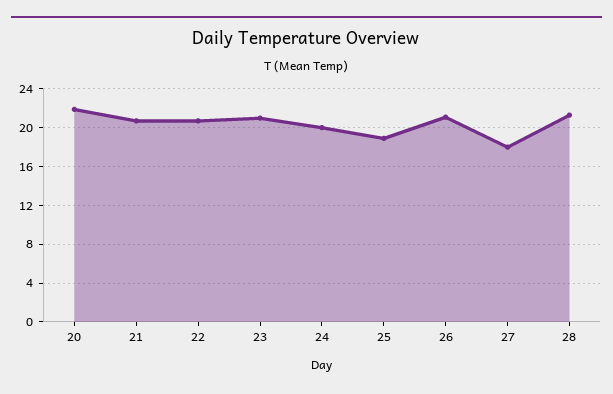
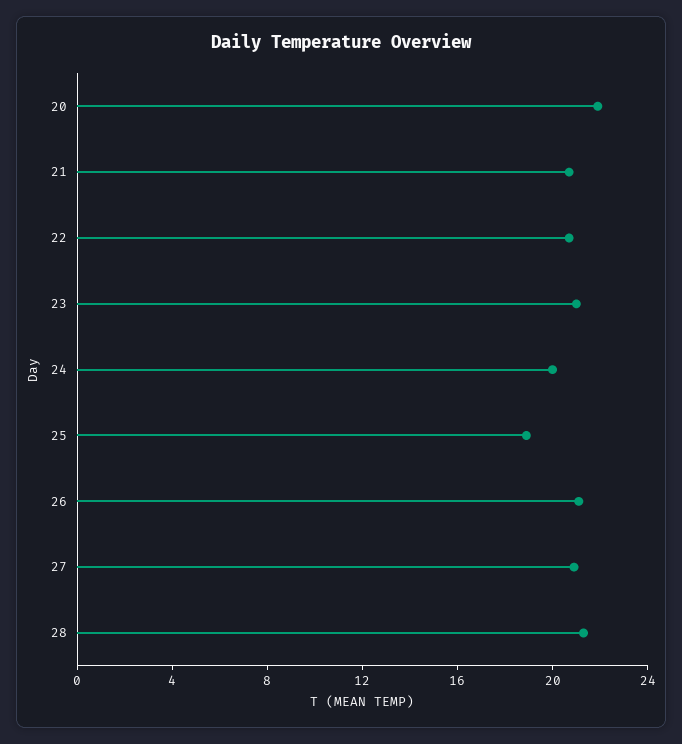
27: 18 -> 21

